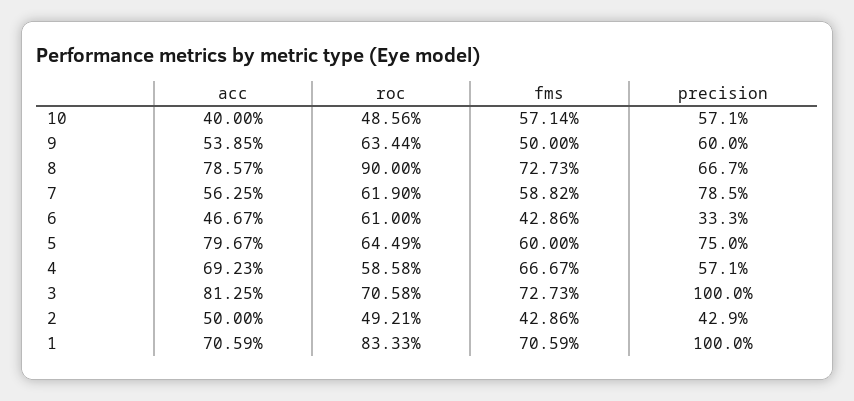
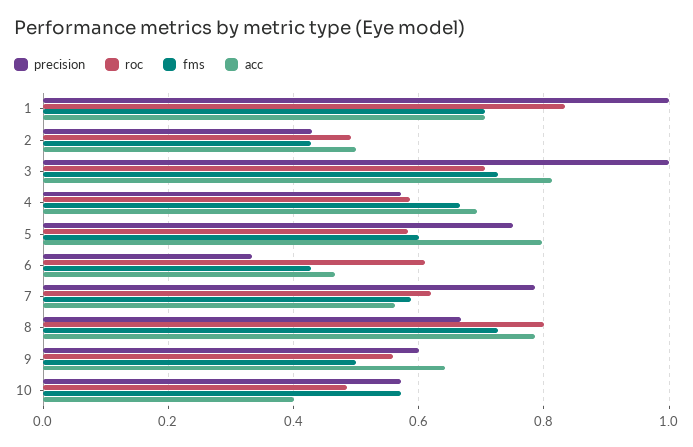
acc, 9: 0.5385 -> 0.64
roc, 9: 0.6344 -> 0.56
roc, 8: 0.9 -> 0.8
roc, 5: 0.6449 -> 0.58

